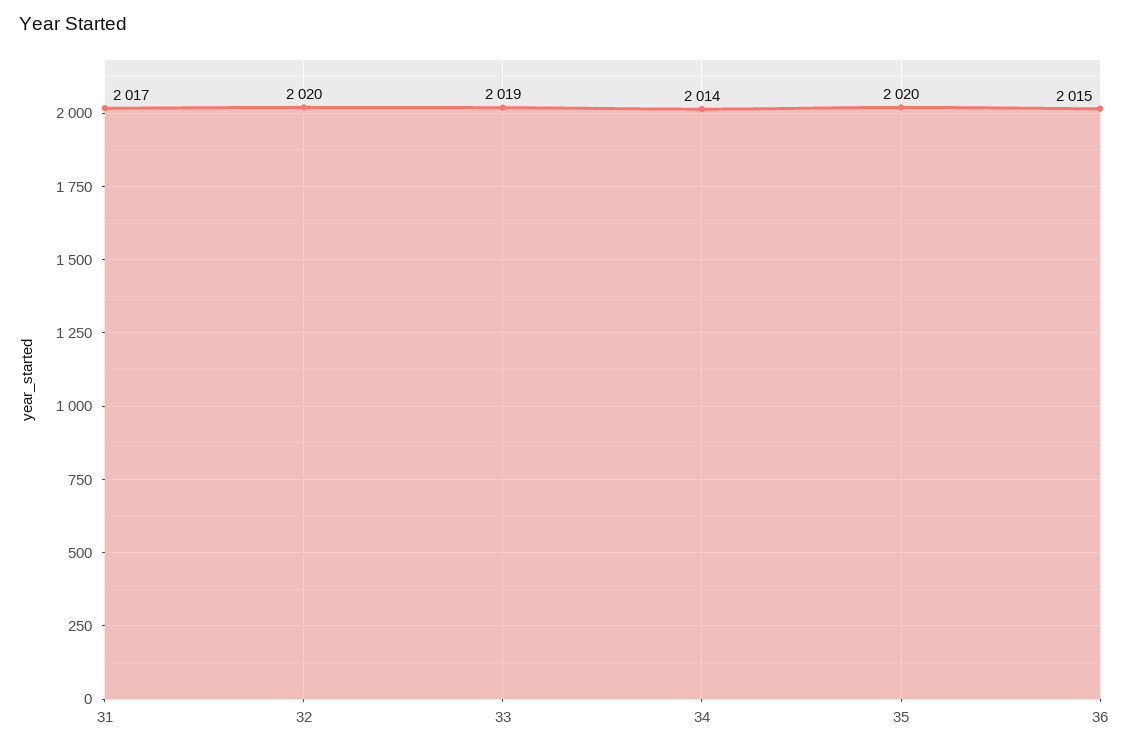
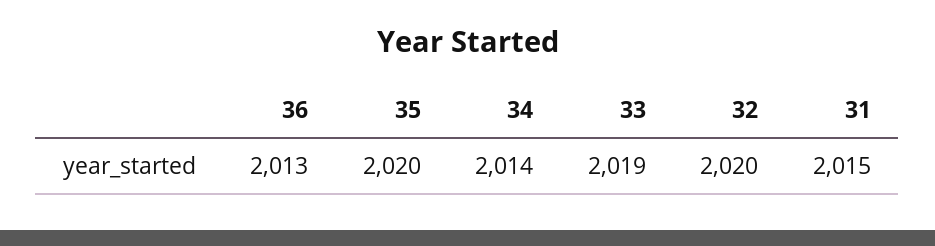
31: 2017 -> 2015
36: 2015 -> 2013

